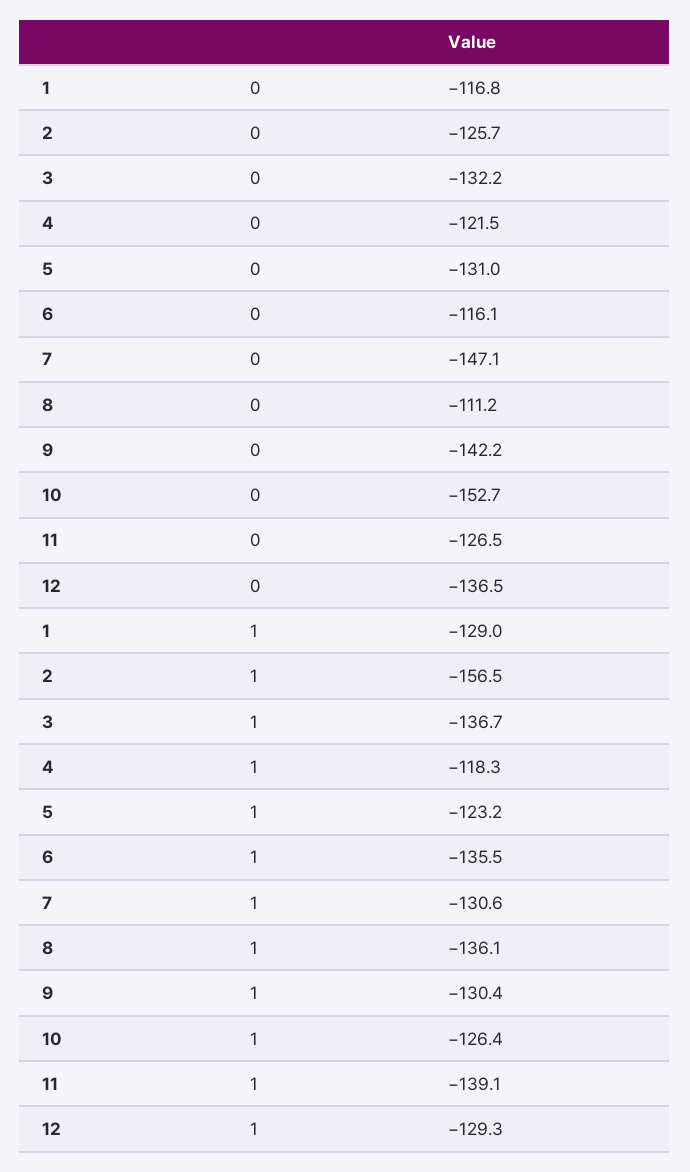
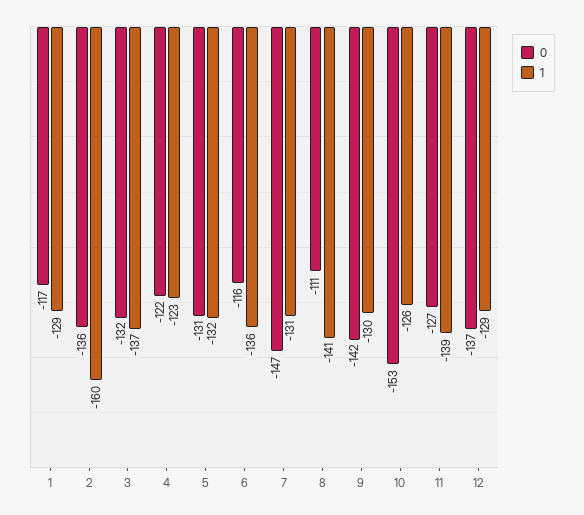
0, 2: -125.7 -> -136
1, 2: -156.5 -> -160
1, 4: -118.3 -> -123
1, 5: -123.2 -> -132
1, 8: -136.1 -> -141

